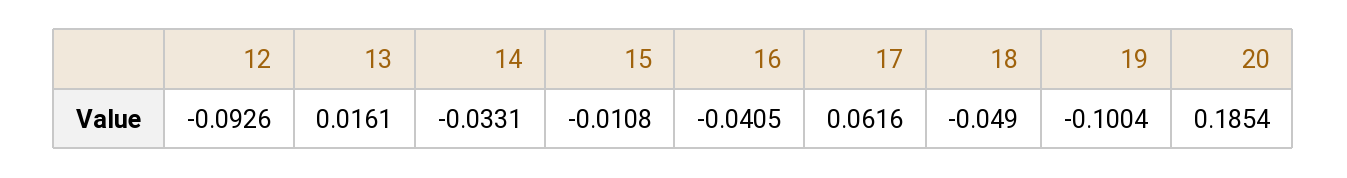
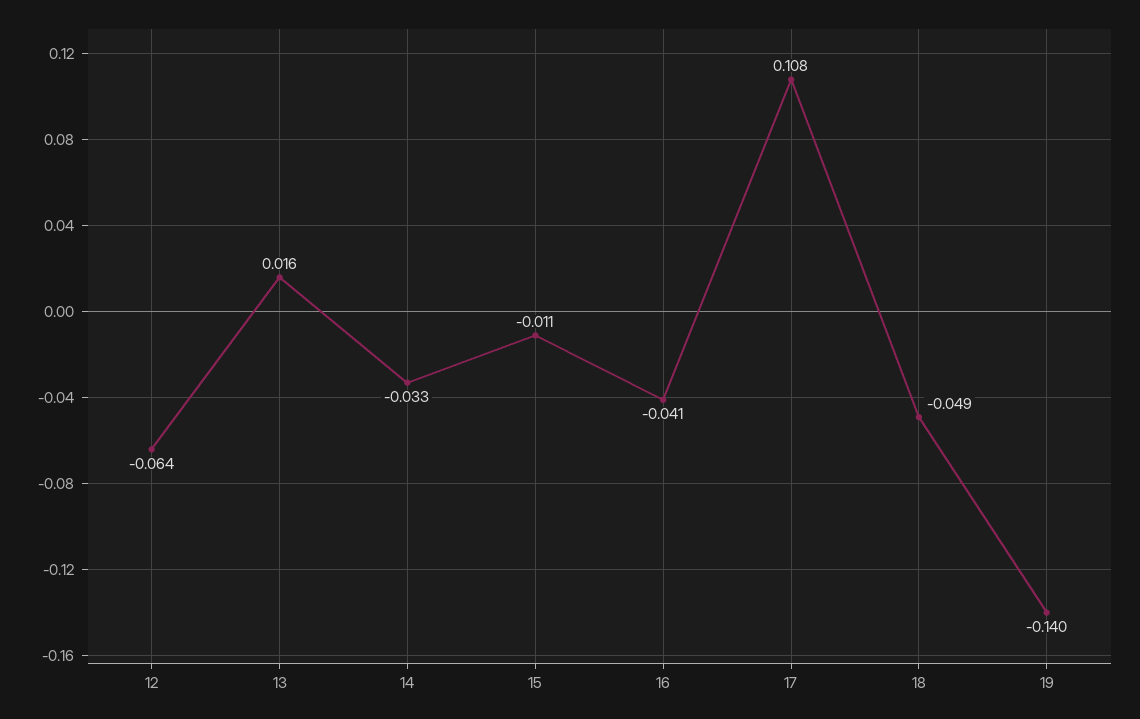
12: -0.0926 -> -0.064
17: 0.0616 -> 0.108
19: -0.1004 -> -0.14
20: 0.1854 -> none

